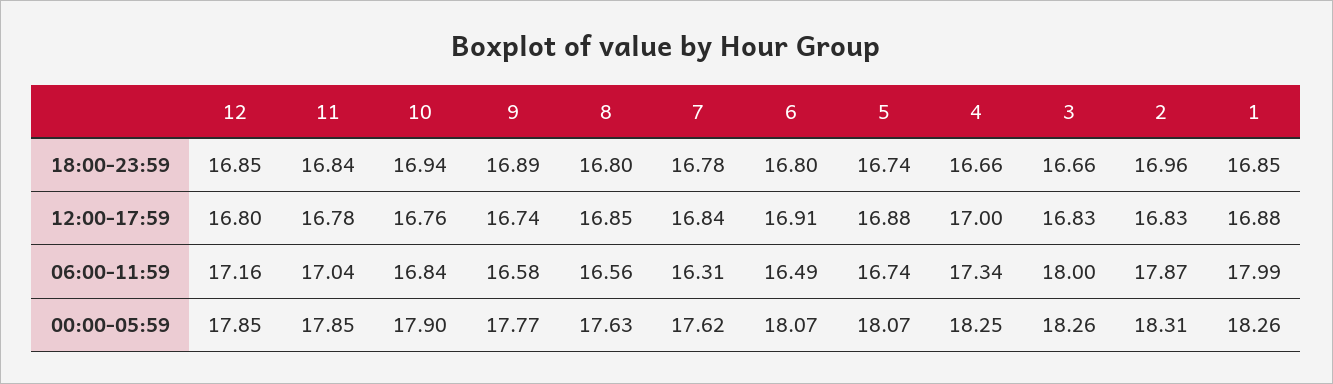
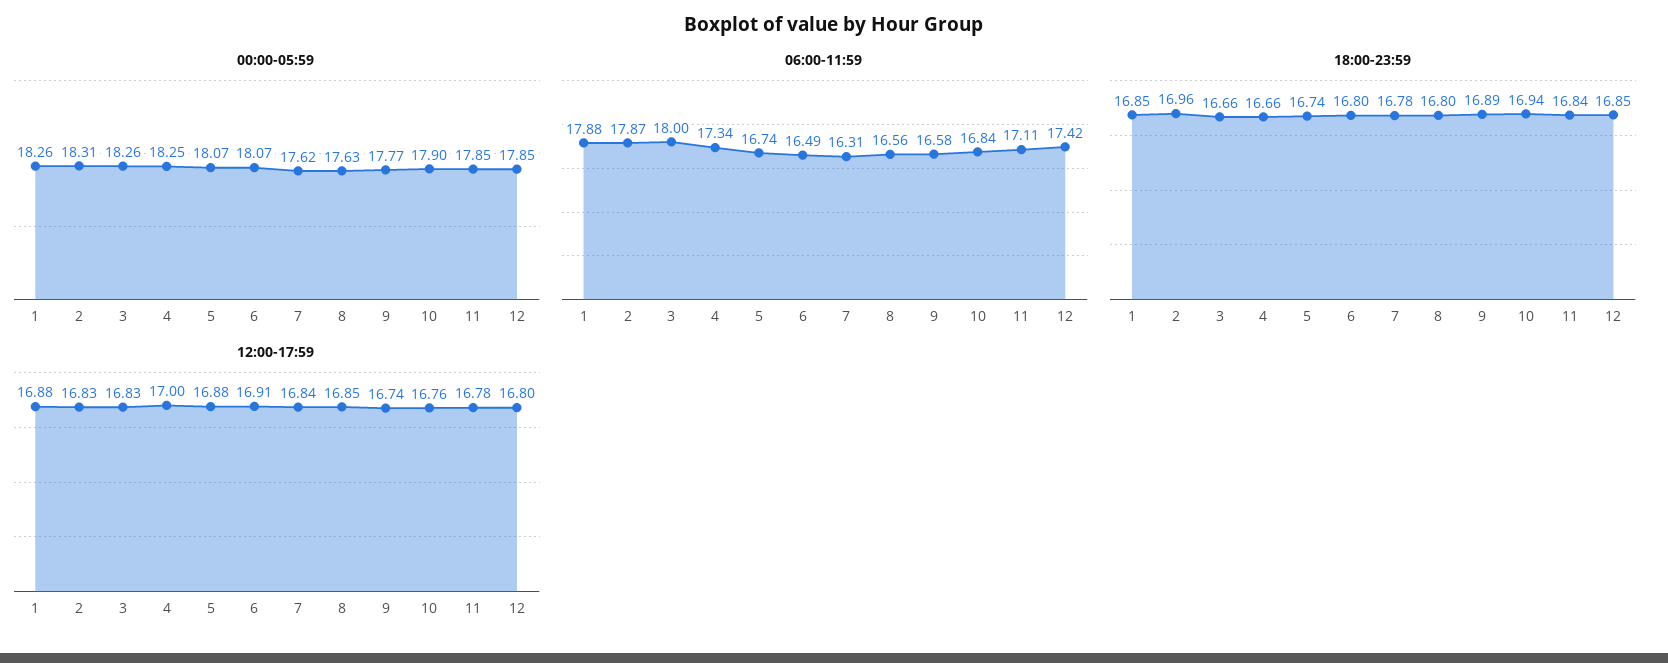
06:00-11:59, 12: 17.16 -> 17.42
06:00-11:59, 11: 17.04 -> 17.11
06:00-11:59, 1: 17.99 -> 17.88

